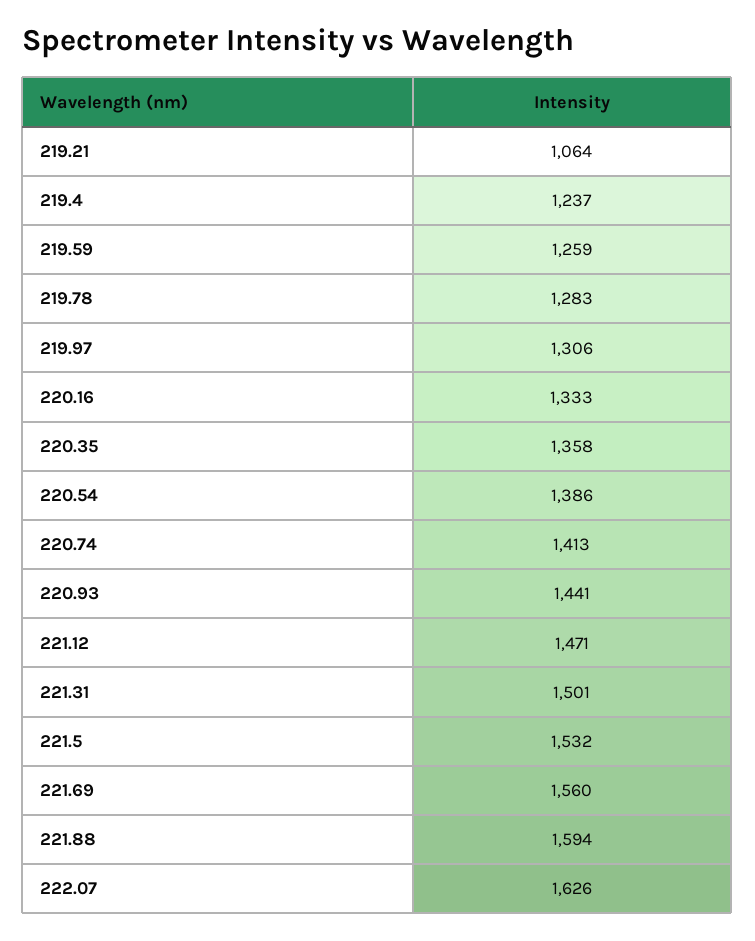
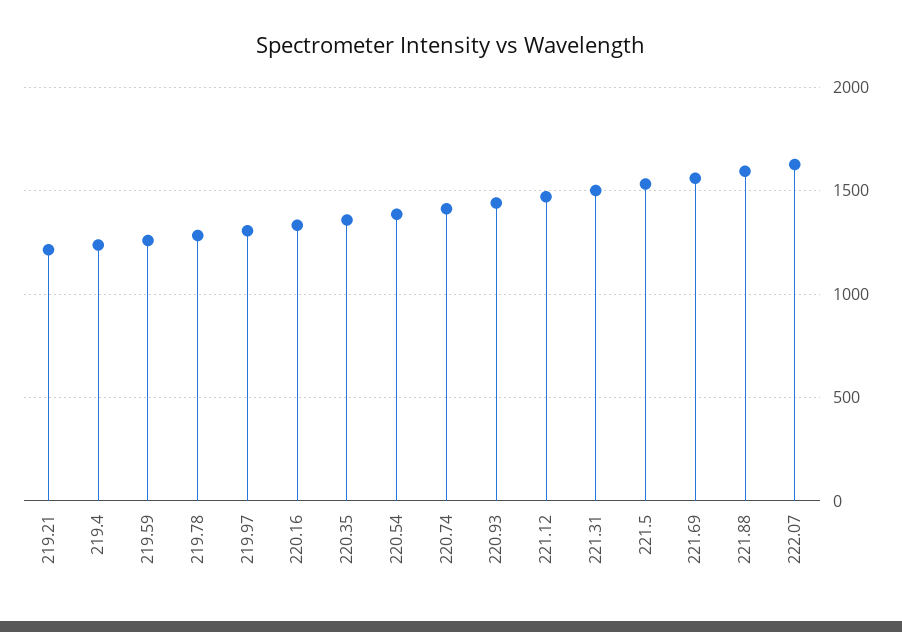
219.21: 1064 -> 1200

